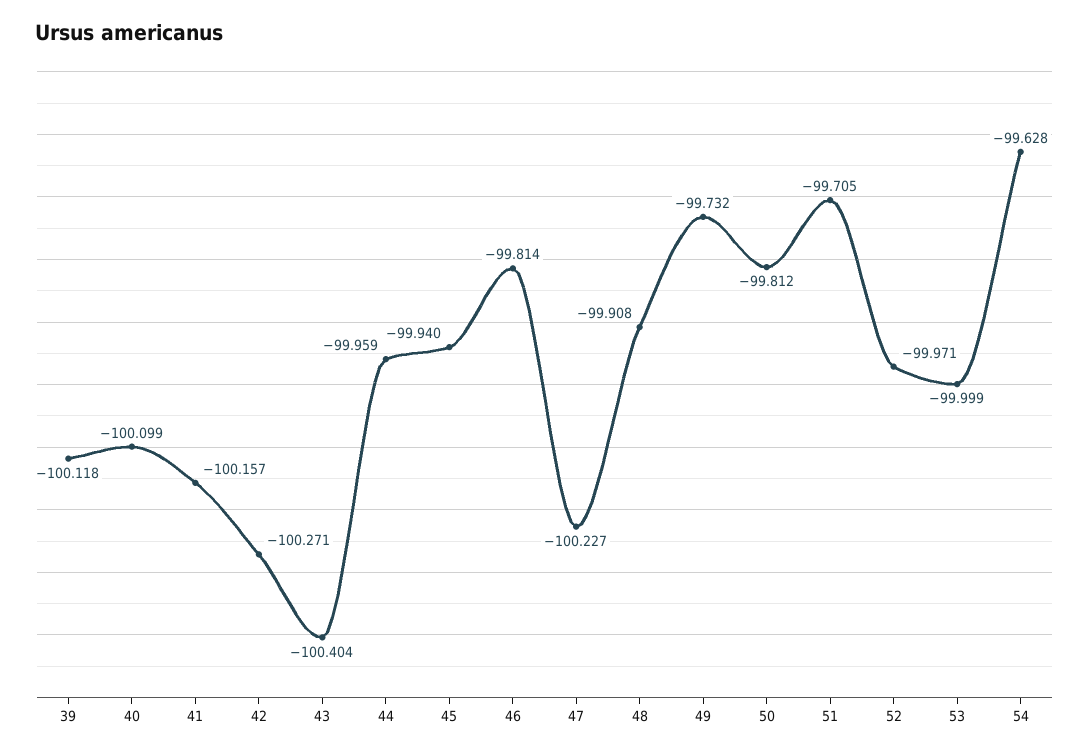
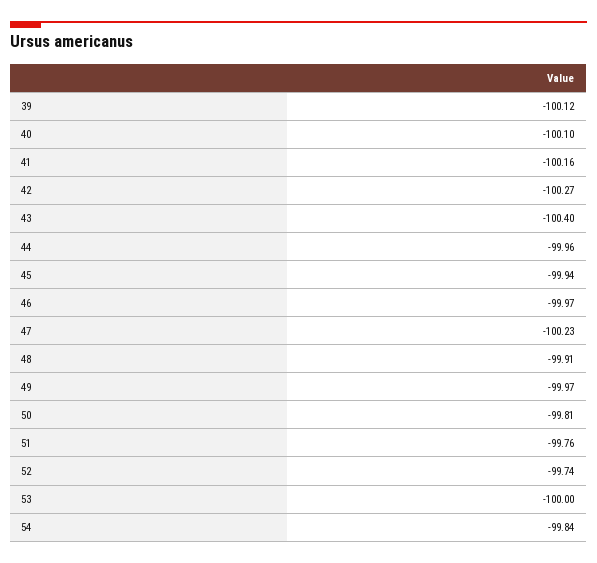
46: -99.814 -> -99.97
49: -99.732 -> -99.97
51: -99.705 -> -99.76
52: -99.971 -> -99.74
54: -99.628 -> -99.84

